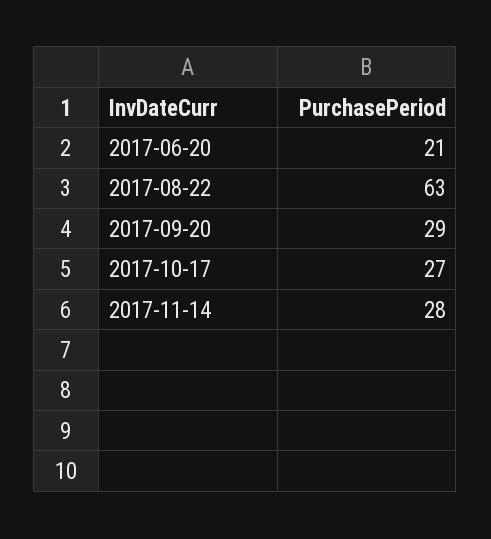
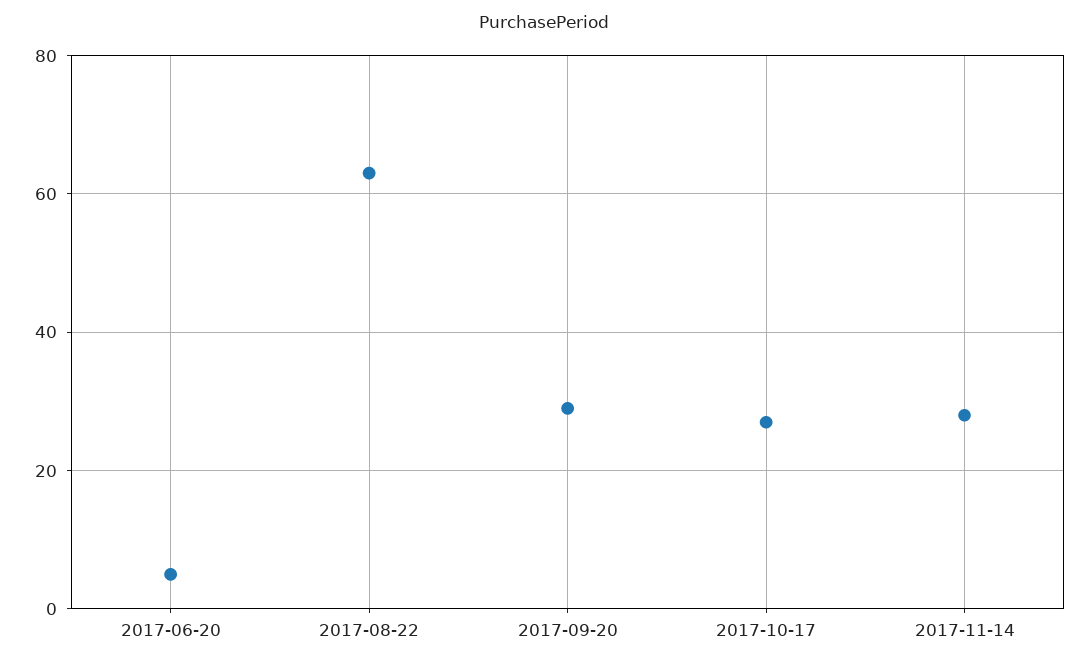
2017-06-20: 21 -> 5

